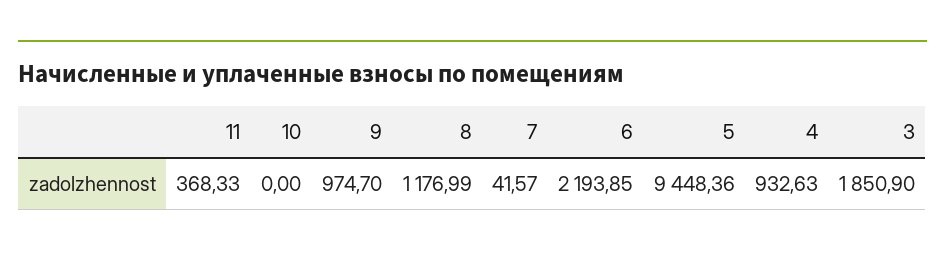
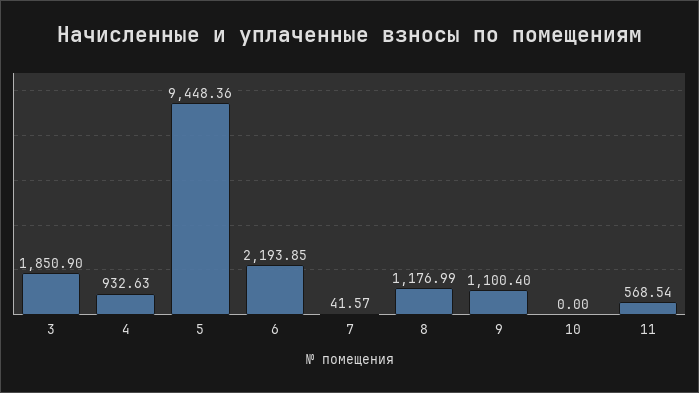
11: 368.33 -> 568.54
9: 974.7 -> 1100.4

